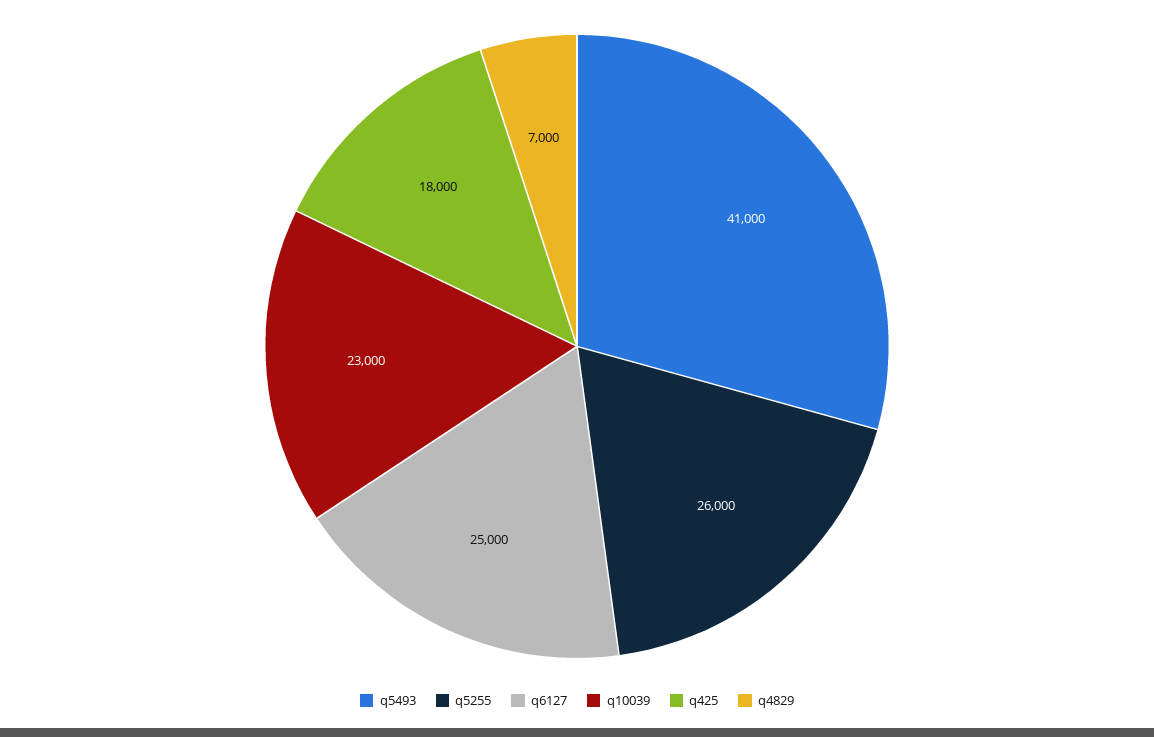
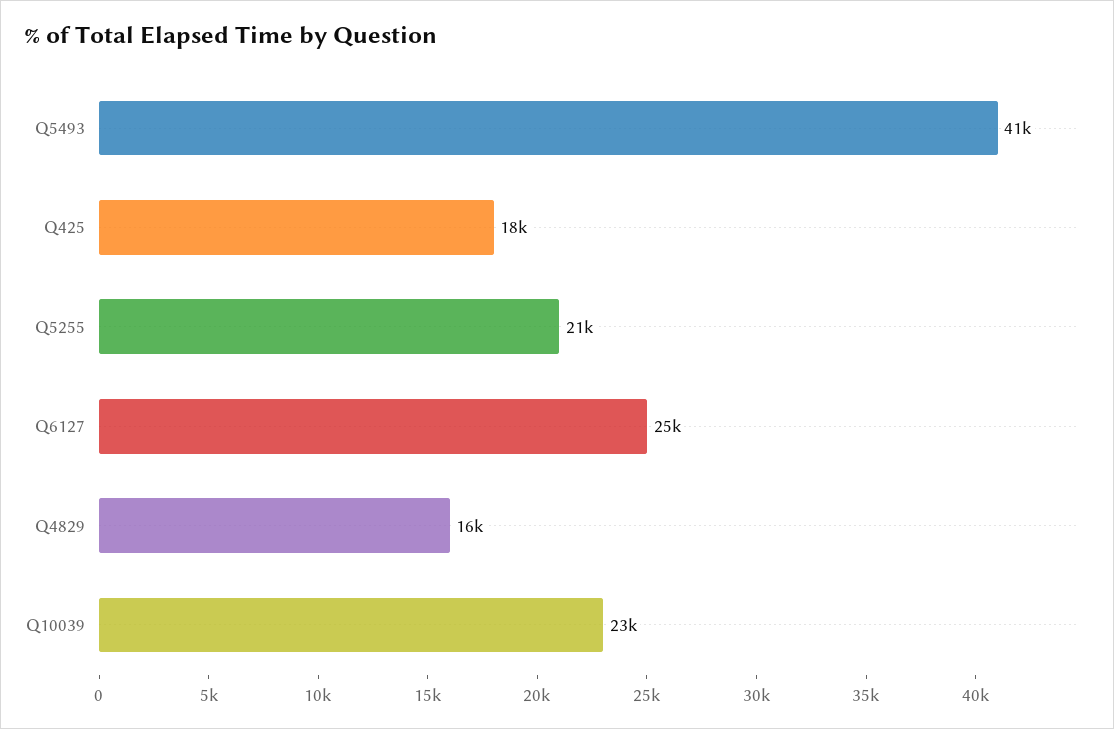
q5255: 26000 -> 21000
q4829: 7000 -> 16000

